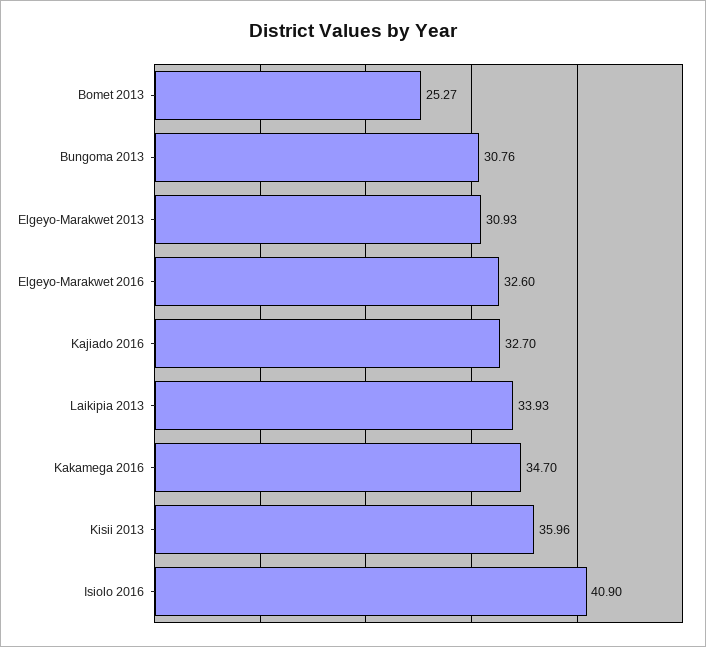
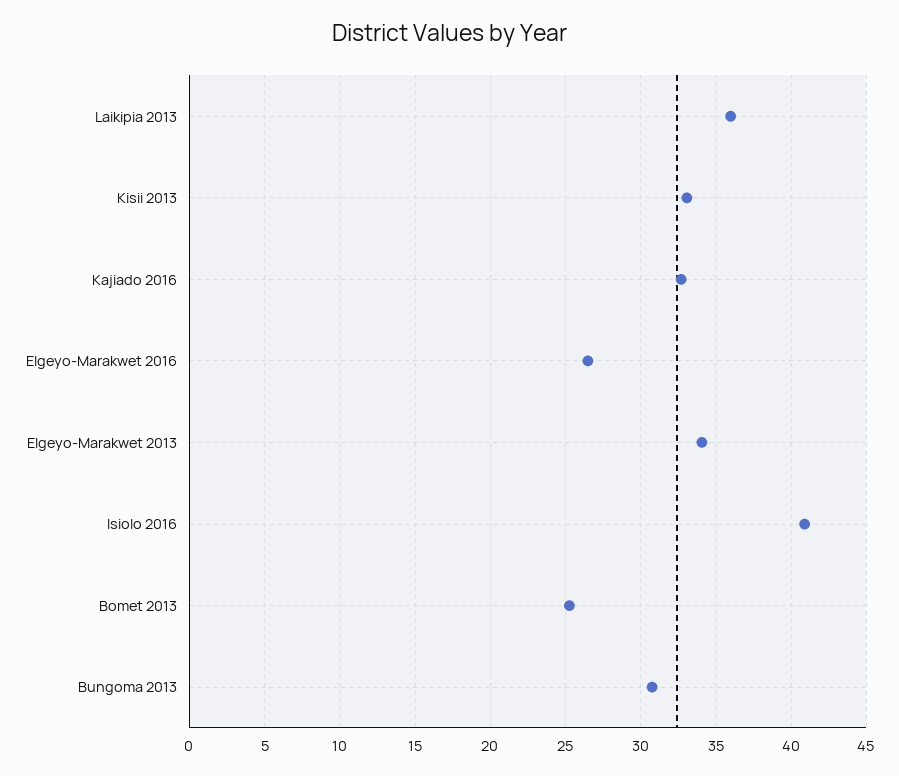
Elgeyo-Marakwet 2013: 30.93 -> 34
Elgeyo-Marakwet 2016: 32.6 -> 26.5
Laikipia 2013: 33.93 -> 36
Kakamega 2016: 34.7 -> none
Kisii 2013: 35.96 -> 33

